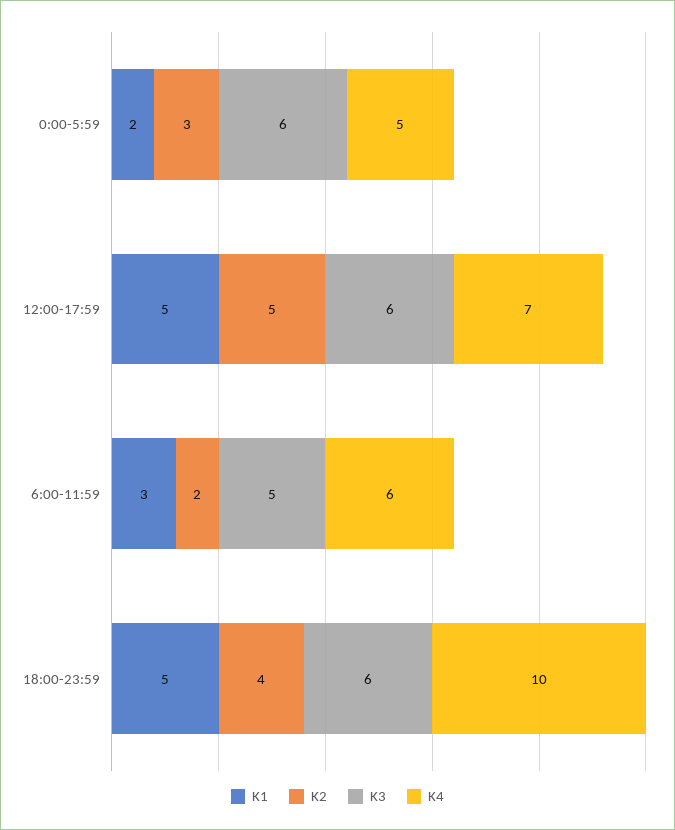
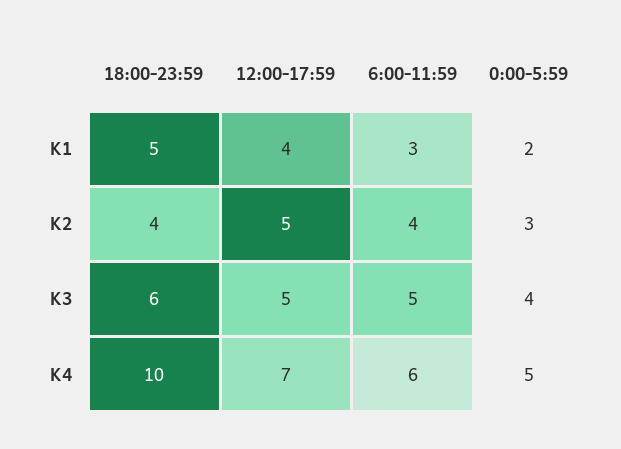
K3, 0:00-5:59: 6 -> 4
K1, 12:00-17:59: 5 -> 4
K3, 12:00-17:59: 6 -> 5
K2, 6:00-11:59: 2 -> 4

